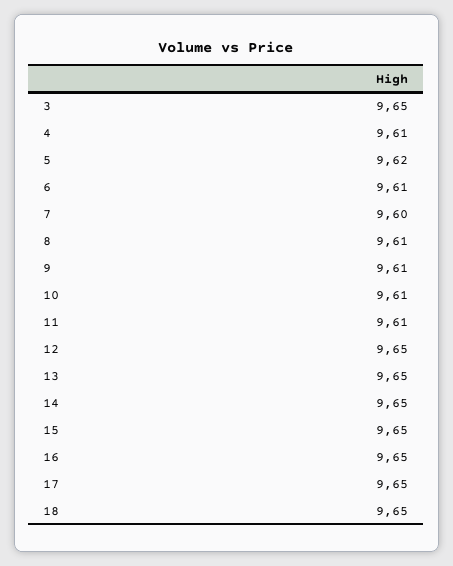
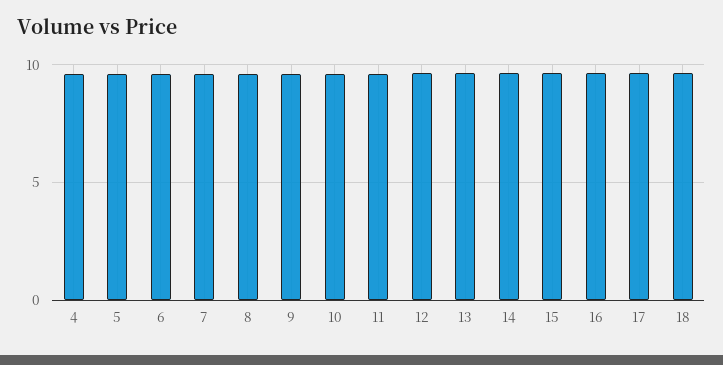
3: 9.65 -> none

